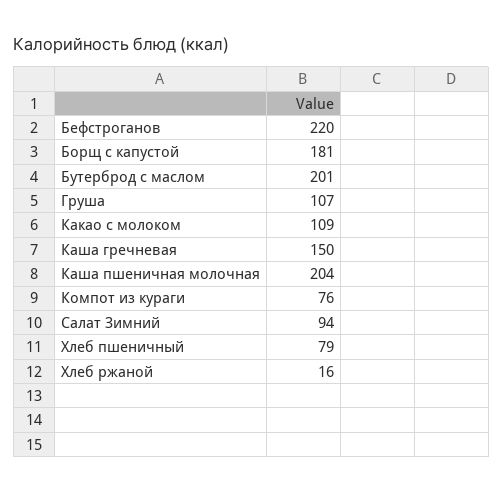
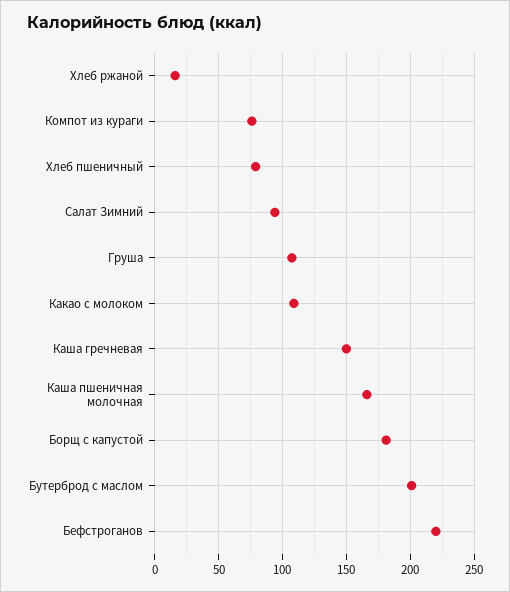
Каша пшеничная молочная: 204 -> 165

